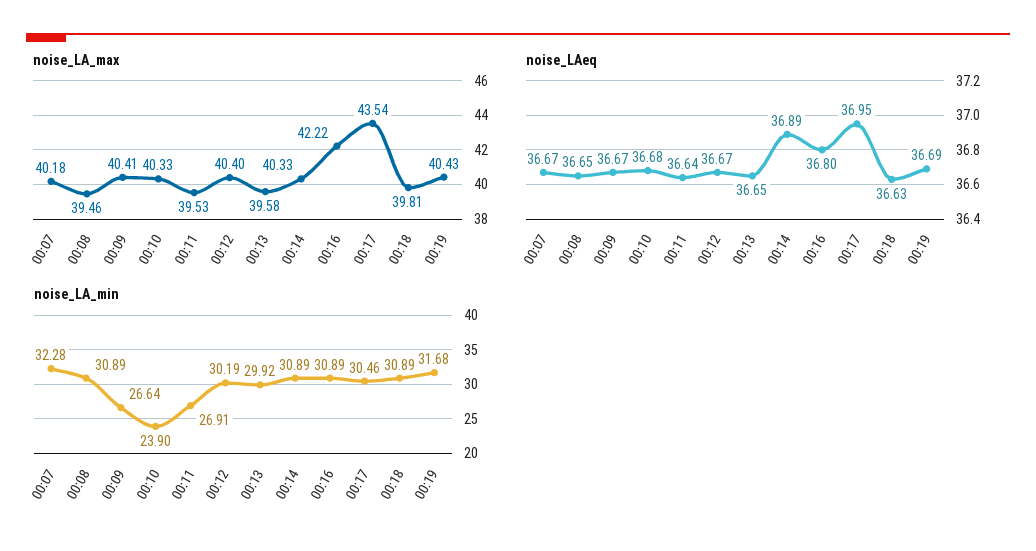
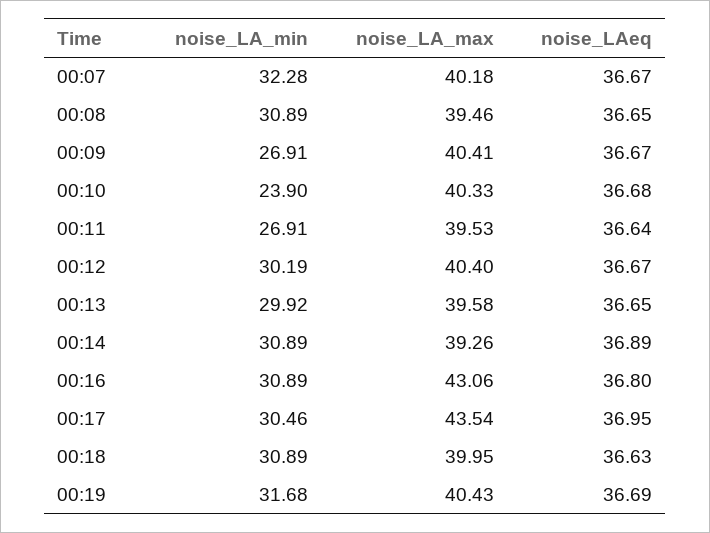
noise_LA_max, 00:14: 40.33 -> 39.26
noise_LA_max, 00:16: 42.22 -> 43.06
noise_LA_max, 00:18: 39.81 -> 39.95
noise_LA_min, 00:09: 26.64 -> 26.91

